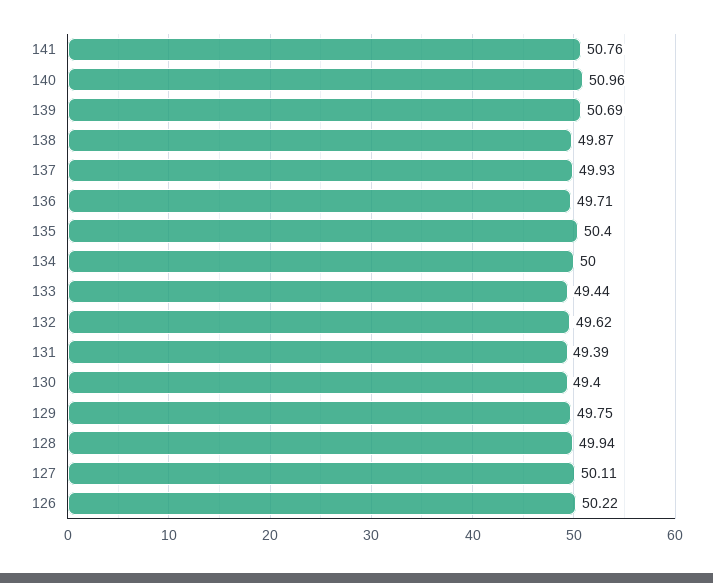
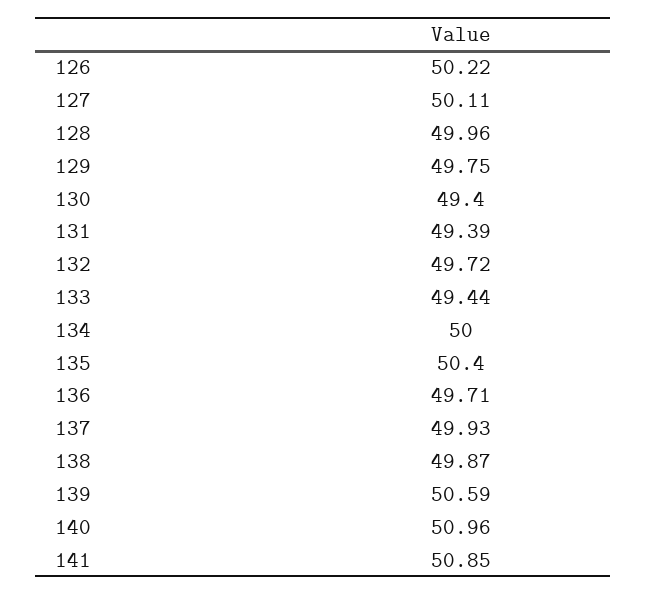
141: 50.76 -> 50.85
139: 50.69 -> 50.59
132: 49.62 -> 49.72
128: 49.94 -> 49.96

